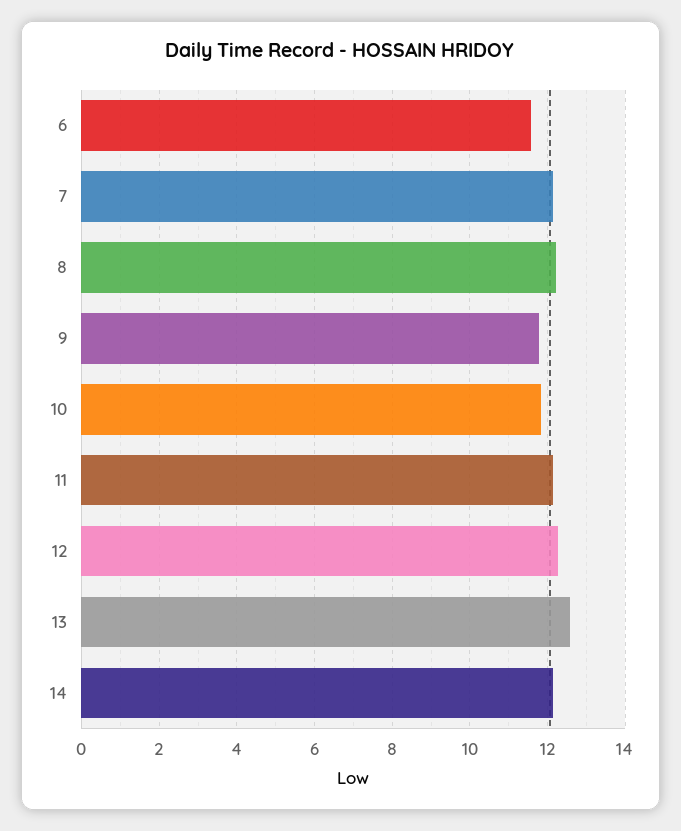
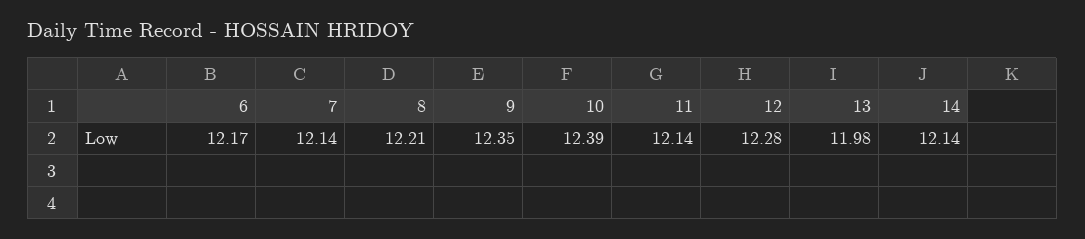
6: 11.6 -> 12.17
9: 11.8 -> 12.35
10: 11.8 -> 12.39
13: 12.6 -> 11.98

